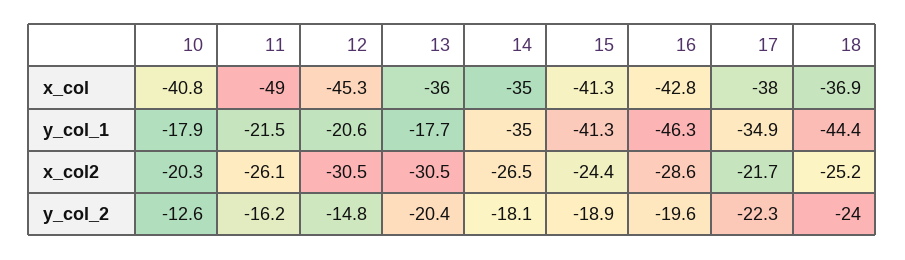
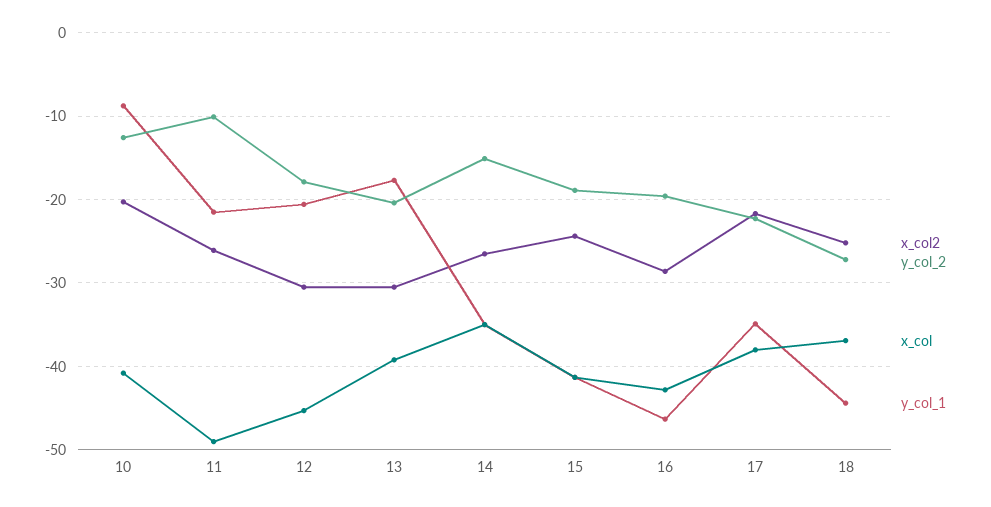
x_col, 13: -36 -> -39
y_col_1, 10: -17.9 -> -9
y_col_2, 11: -16.2 -> -10
y_col_2, 12: -14.8 -> -18
y_col_2, 14: -18.1 -> -15
y_col_2, 18: -24 -> -27

